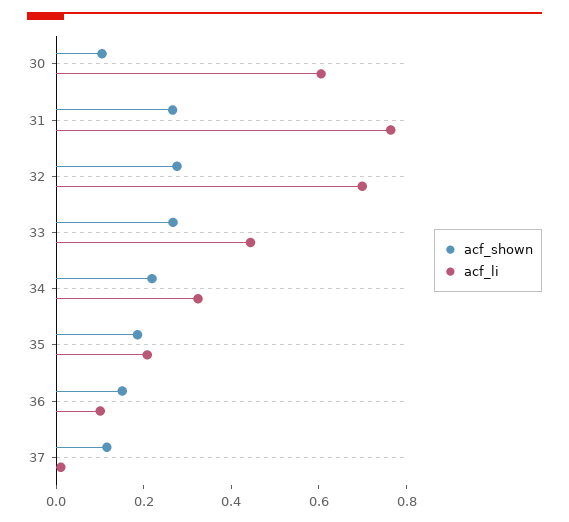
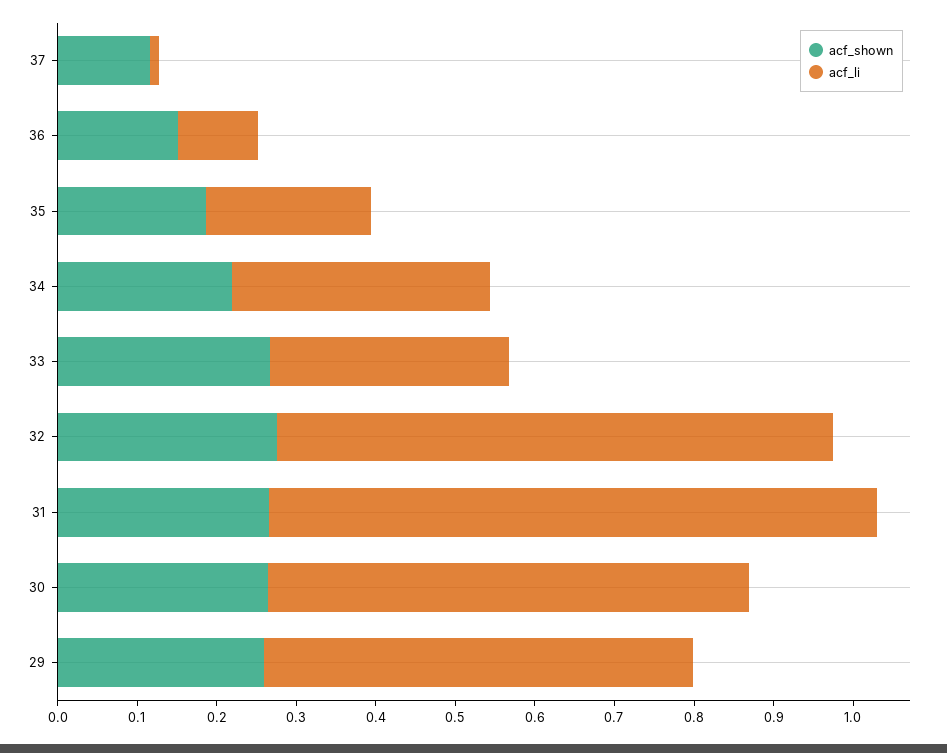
acf_shown, 30: 0.1 -> 0.26
acf_li, 33: 0.45 -> 0.3
acf_shown, 29: none -> 0.26
acf_li, 29: none -> 0.54

